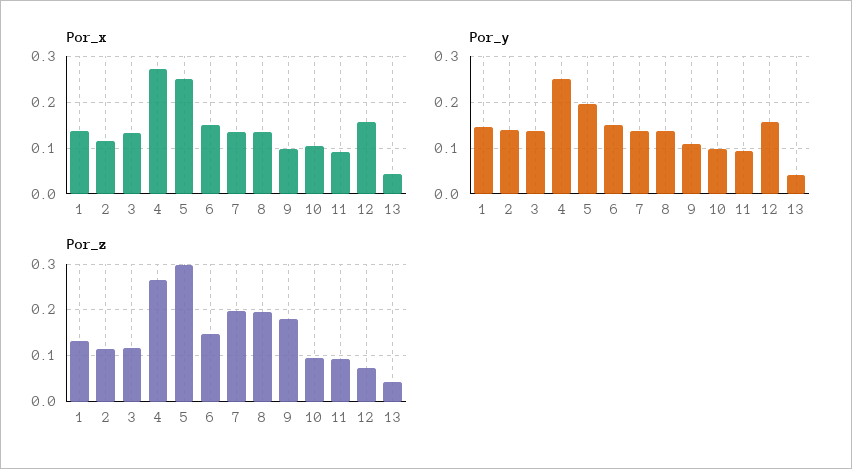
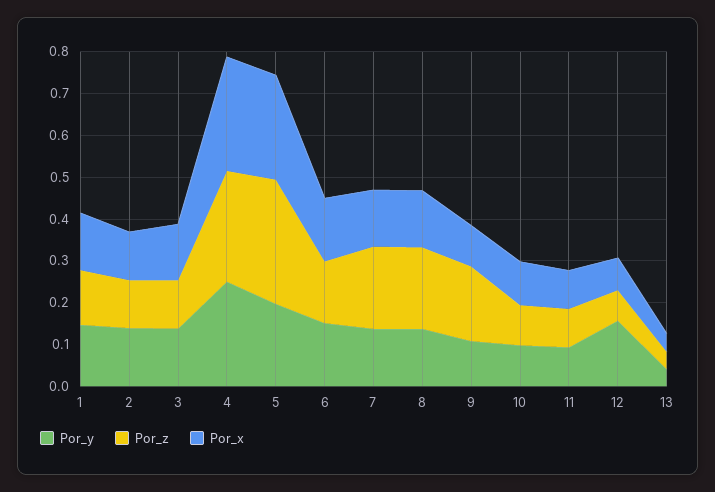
Por_x, 12: 0.16 -> 0.08

